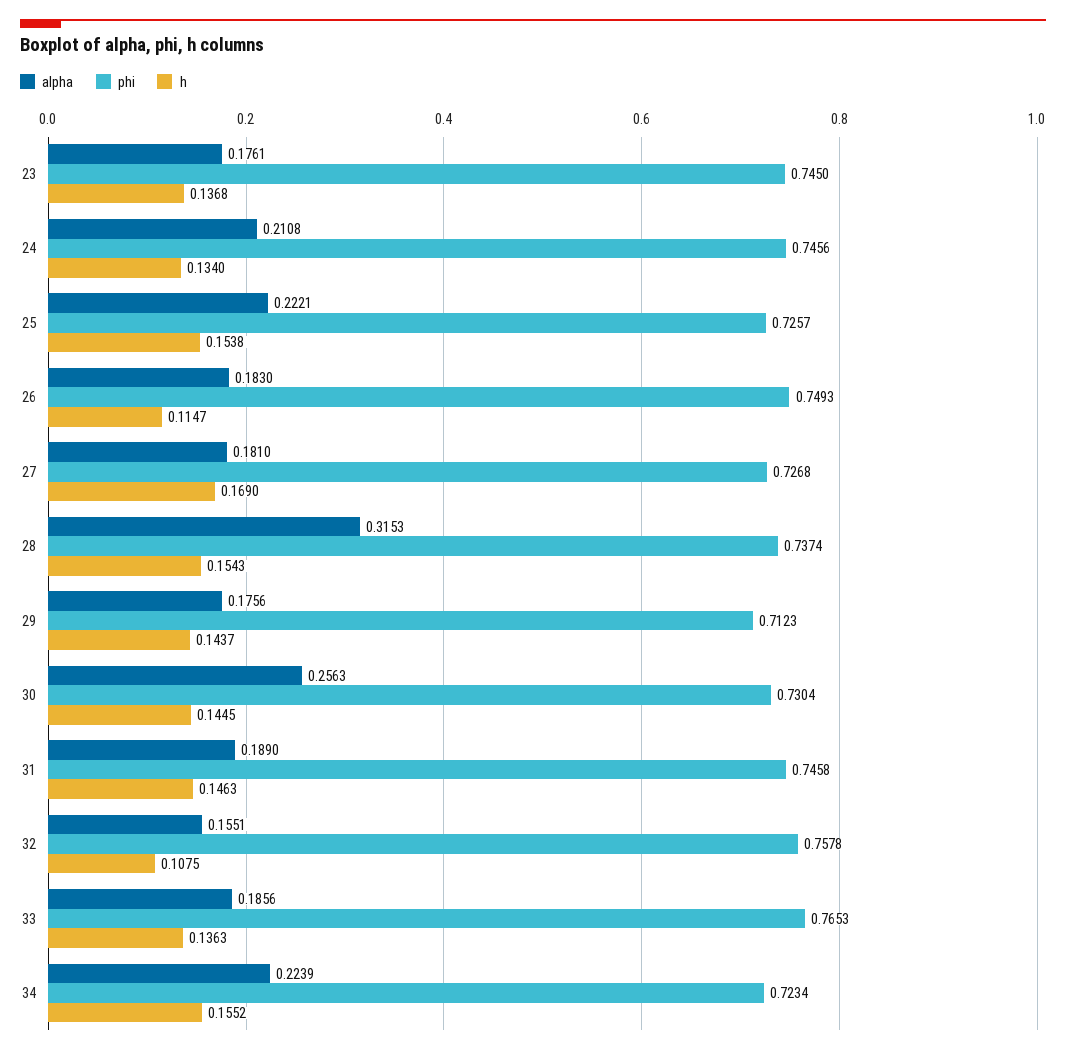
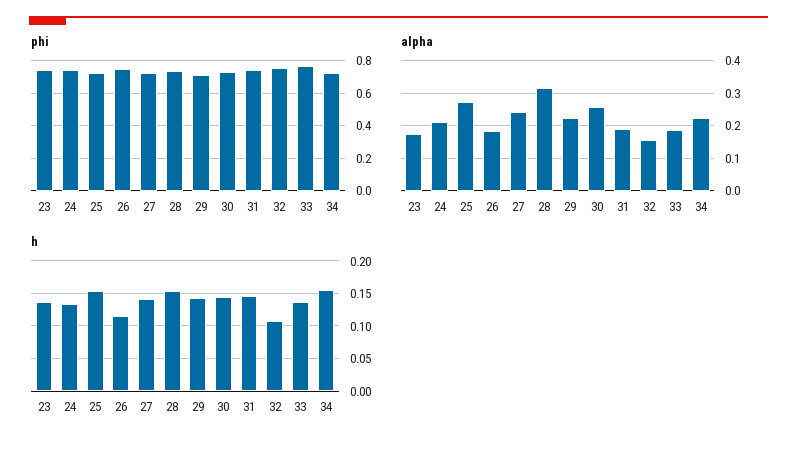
alpha, 25: 0.2221 -> 0.28
alpha, 27: 0.181 -> 0.24
h, 27: 0.169 -> 0.14
alpha, 29: 0.1756 -> 0.22

